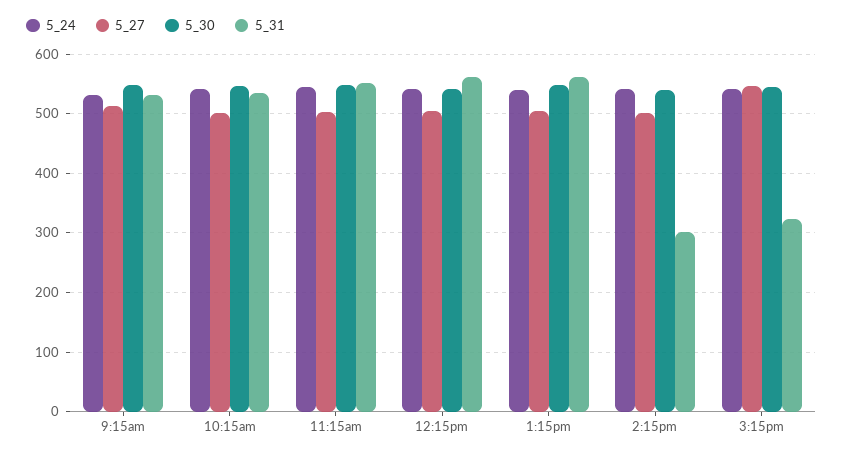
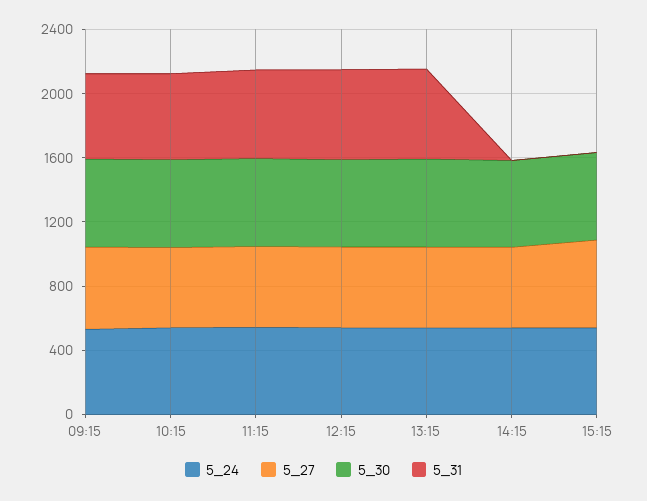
5_31, 2:15pm: 300 -> 0
5_31, 3:15pm: 320 -> 0

